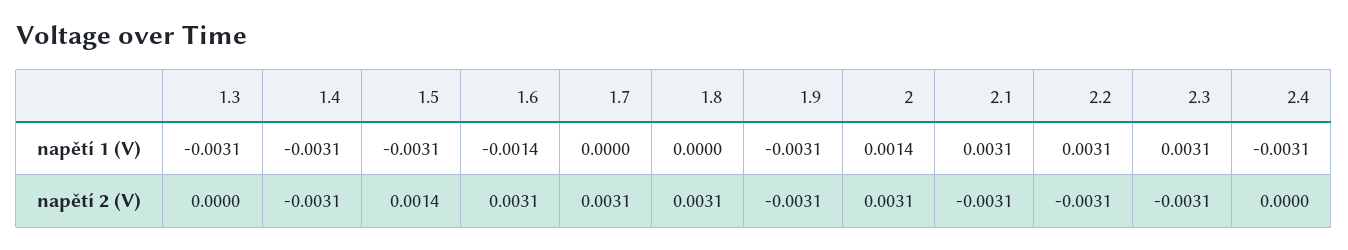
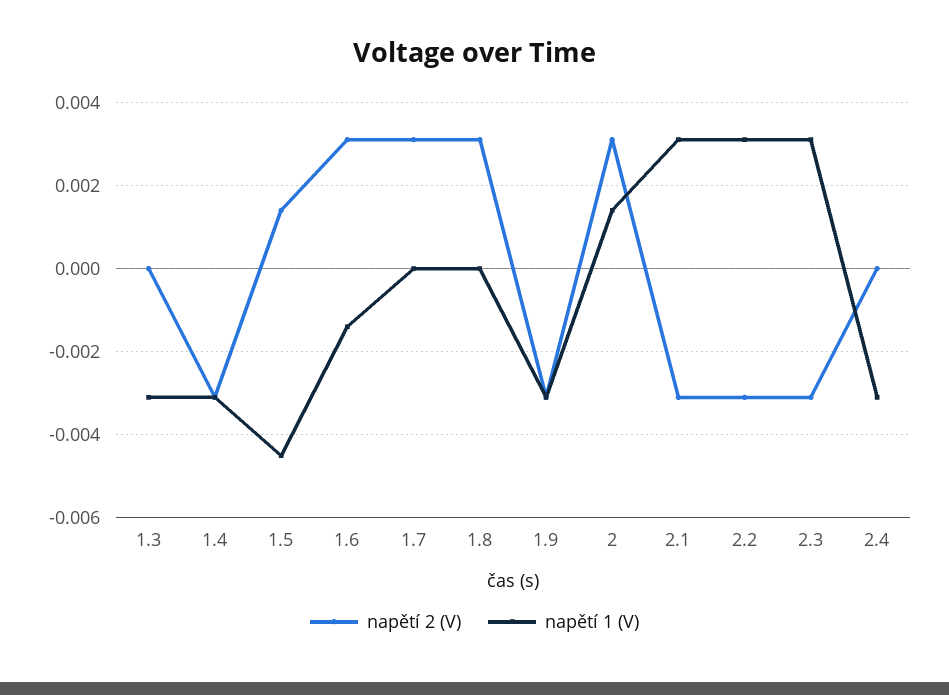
napětí 1 (V), 1.5: -0.0031 -> -0.0045

